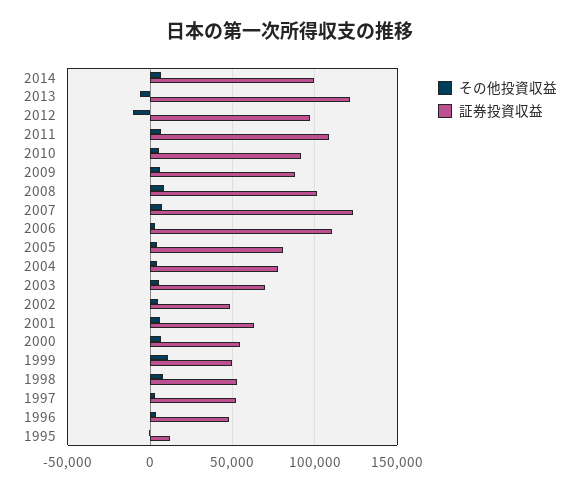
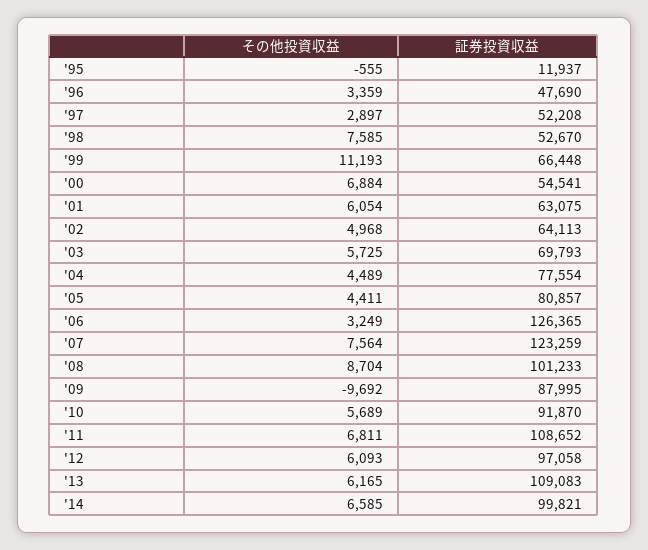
その他投資収益, 2013: -5000 -> 6165
証券投資収益, 2013: 120000 -> 109083
その他投資収益, 2012: -10000 -> 6093
その他投資収益, 2009: 5000 -> -9692
証券投資収益, 2006: 110000 -> 126365
証券投資収益, 2002: 50000 -> 64113
証券投資収益, 1999: 50000 -> 66448

